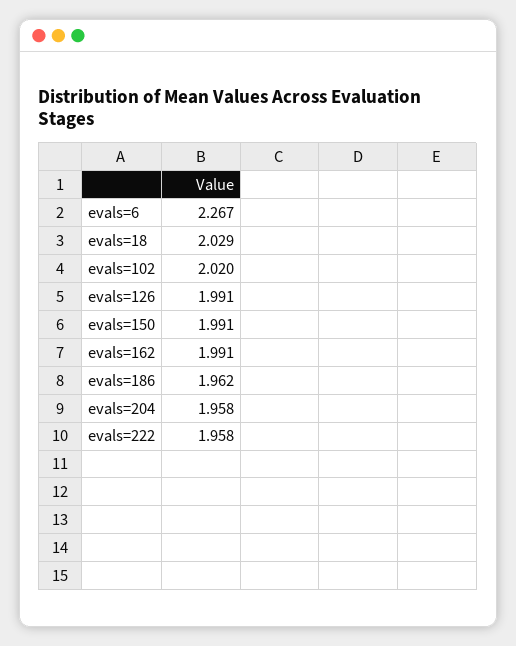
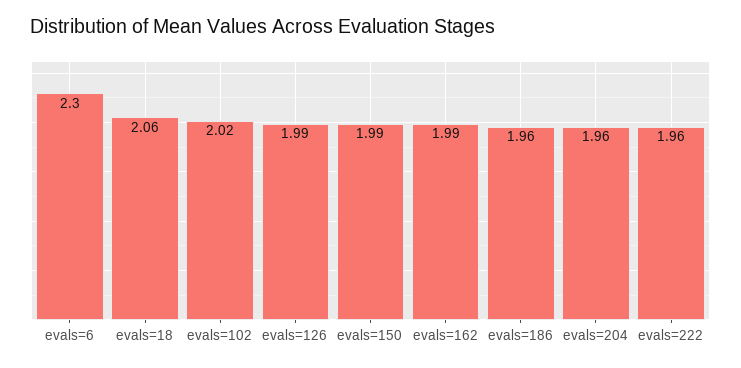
evals=6: 2.267 -> 2.3
evals=18: 2.029 -> 2.06

